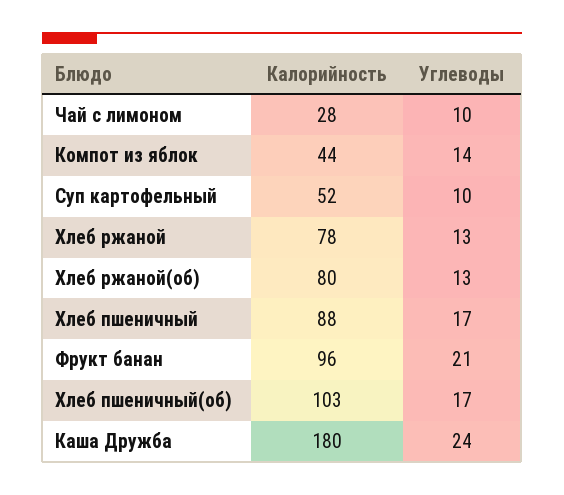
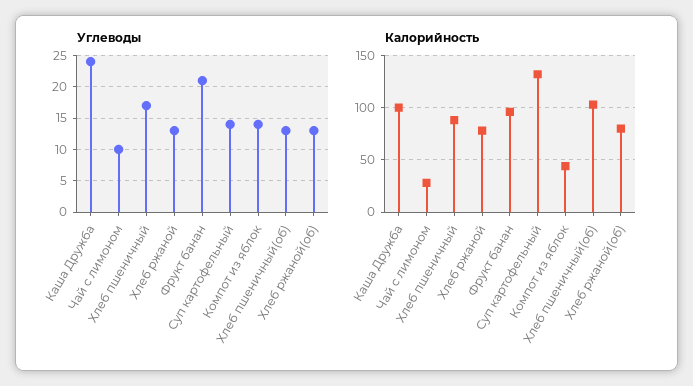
Калорийность, Суп картофельный: 52 -> 130
Углеводы, Суп картофельный: 10 -> 14
Углеводы, Хлеб пшеничный(об): 17 -> 13
Калорийность, Каша Дружба: 180 -> 100

